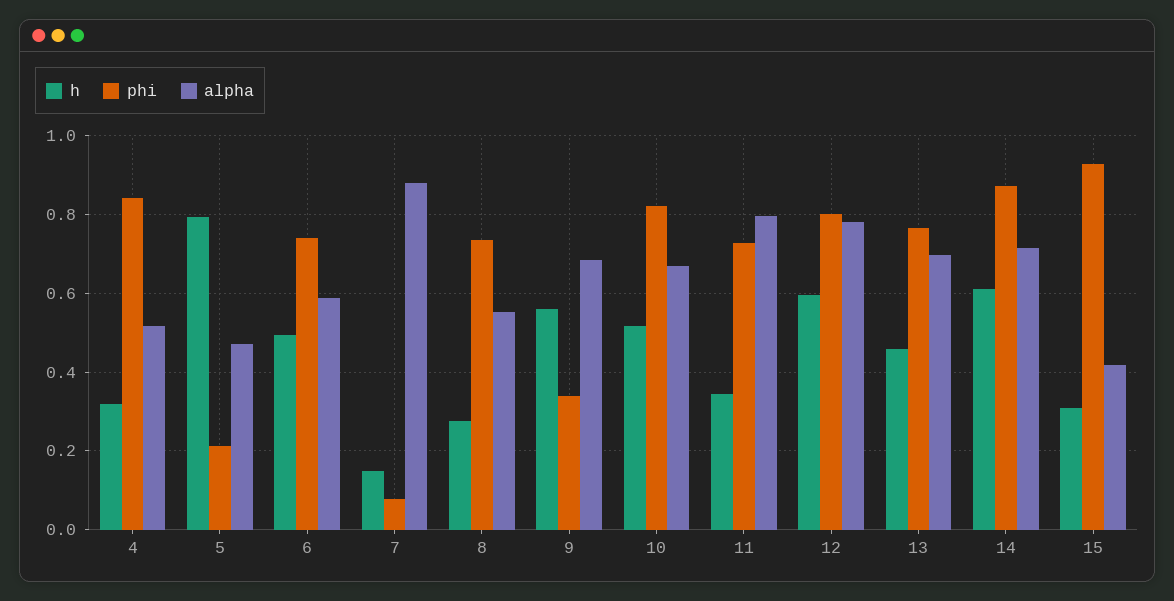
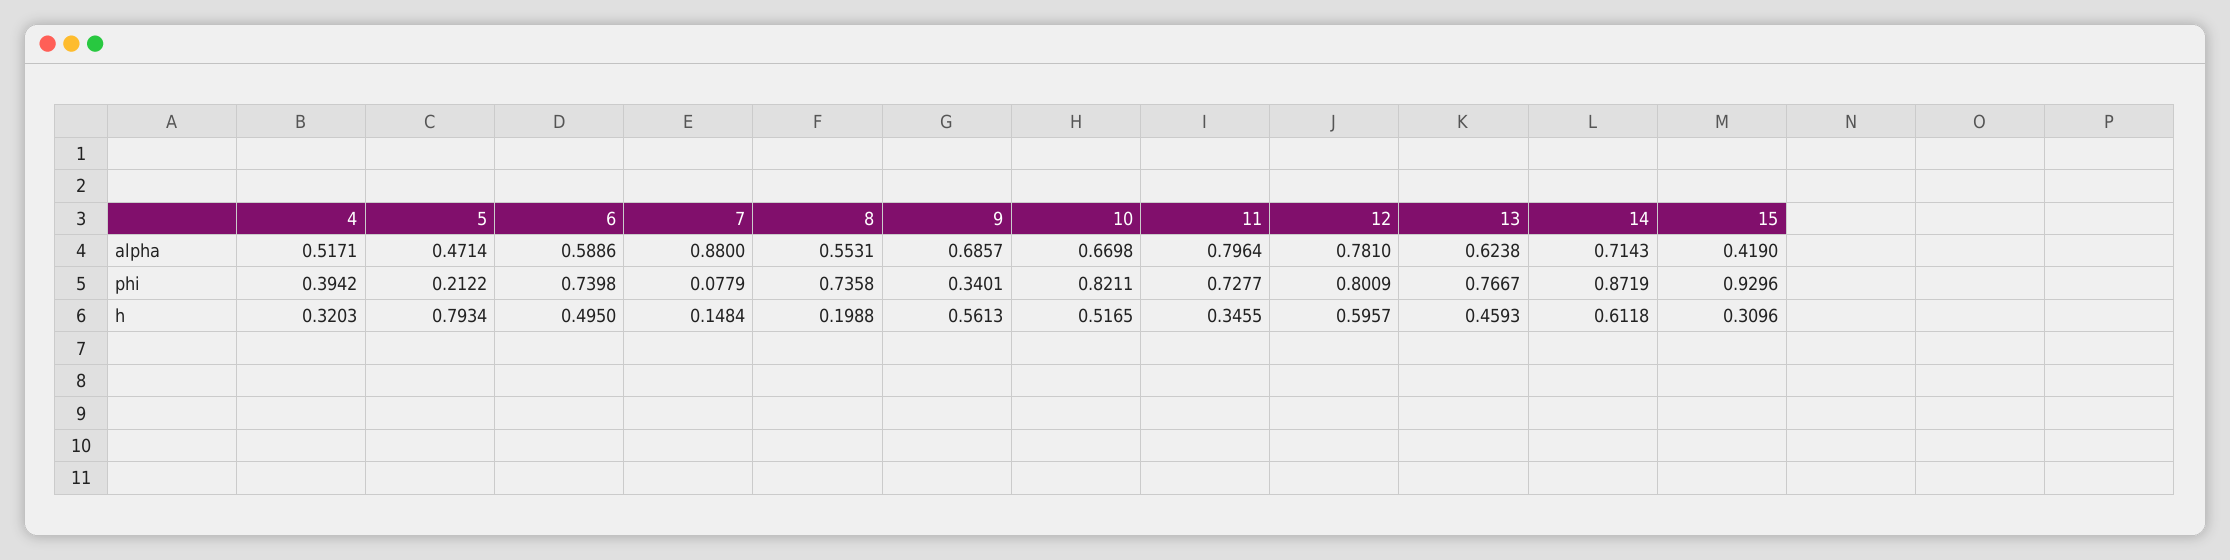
phi, 4: 0.84 -> 0.3942
h, 8: 0.28 -> 0.1988
alpha, 13: 0.7 -> 0.6238

